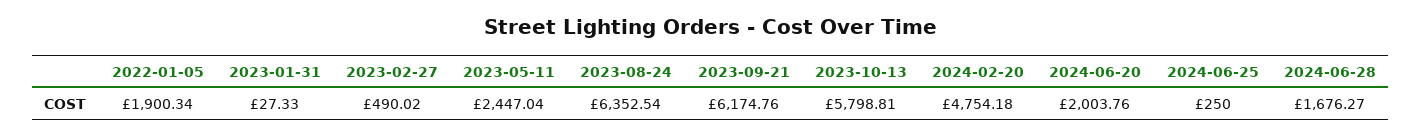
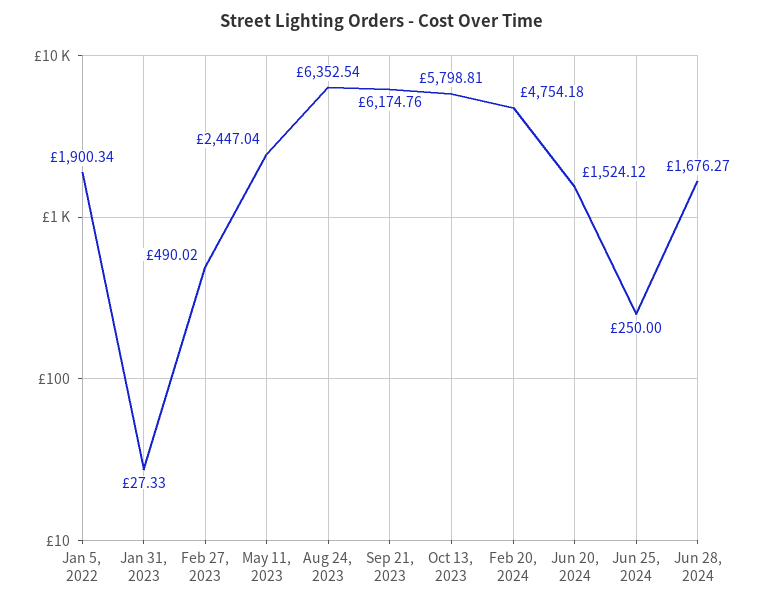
2024-06-20: 2003.76 -> 1524.12

